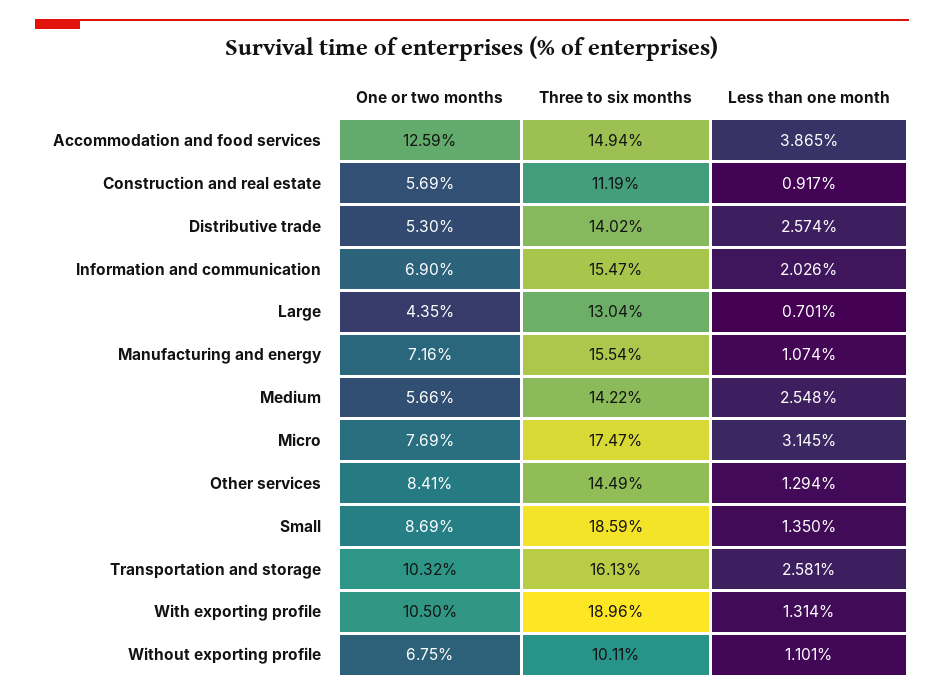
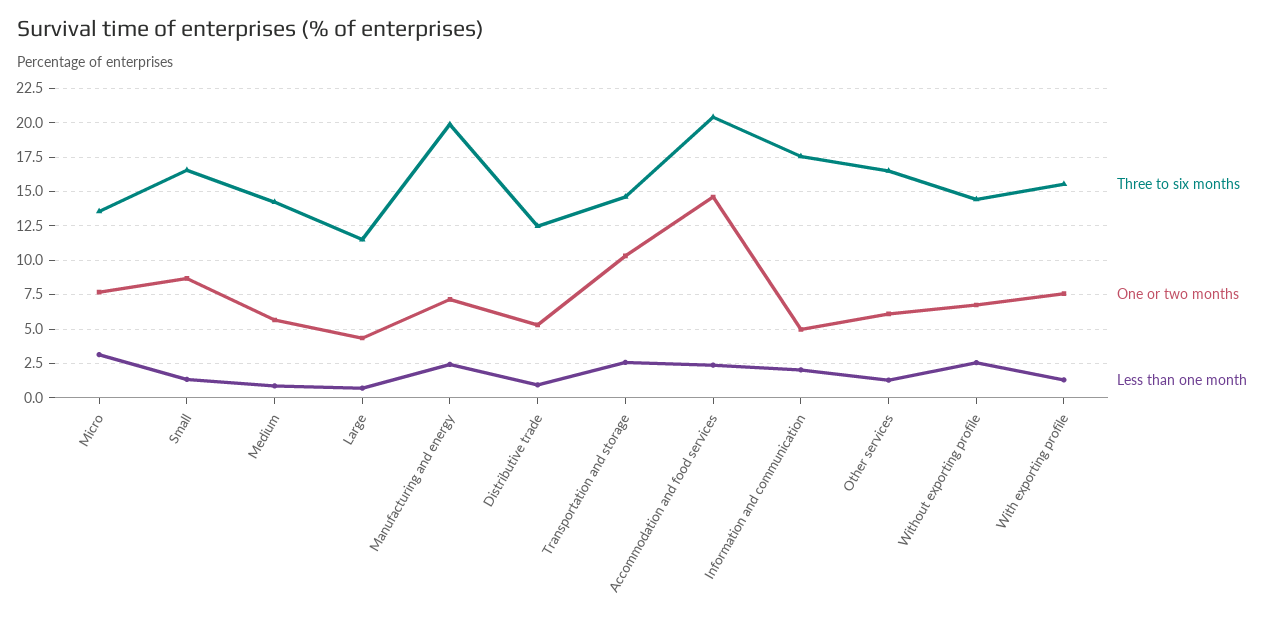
One or two months, Accommodation and food services: 12.59 -> 14.5
Three to six months, Accommodation and food services: 14.94 -> 20.5
Less than one month, Accommodation and food services: 3.865 -> 2.5
One or two months, Construction and real estate: 5.69 -> none
Three to six months, Construction and real estate: 11.19 -> none
Less than one month, Construction and real estate: 0.917 -> none
Three to six months, Distributive trade: 14.02 -> 12.5
Less than one month, Distributive trade: 2.574 -> 1
One or two months, Information and communication: 6.9 -> 5
Three to six months, Information and communication: 15.47 -> 17.5
Three to six months, Large: 13.04 -> 11.5
Three to six months, Manufacturing and energy: 15.54 -> 20
Less than one month, Manufacturing and energy: 1.074 -> 2.5
Less than one month, Medium: 2.548 -> 1
Three to six months, Micro: 17.47 -> 13.5
One or two months, Other services: 8.41 -> 6
Three to six months, Other services: 14.49 -> 16.5
Three to six months, Small: 18.59 -> 16.5
Three to six months, Transportation and storage: 16.13 -> 14.5
One or two months, With exporting profile: 10.5 -> 7.5
Three to six months, With exporting profile: 18.96 -> 15.5
Three to six months, Without exporting profile: 10.11 -> 14.5
Less than one month, Without exporting profile: 1.101 -> 2.5

